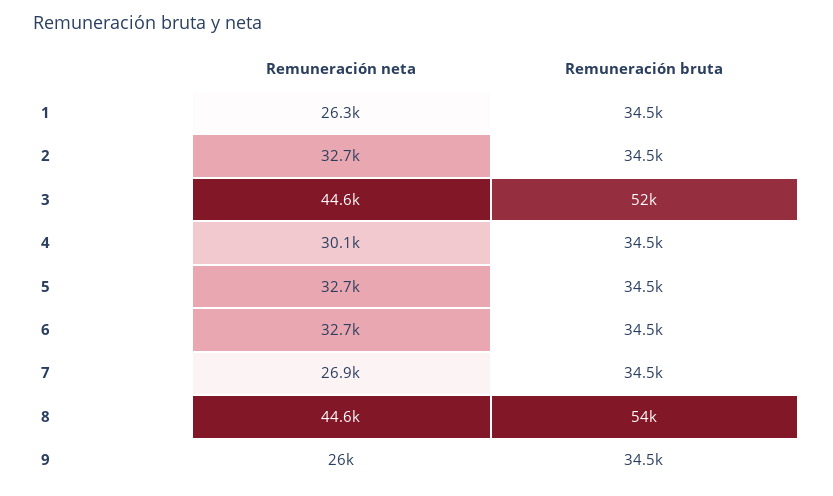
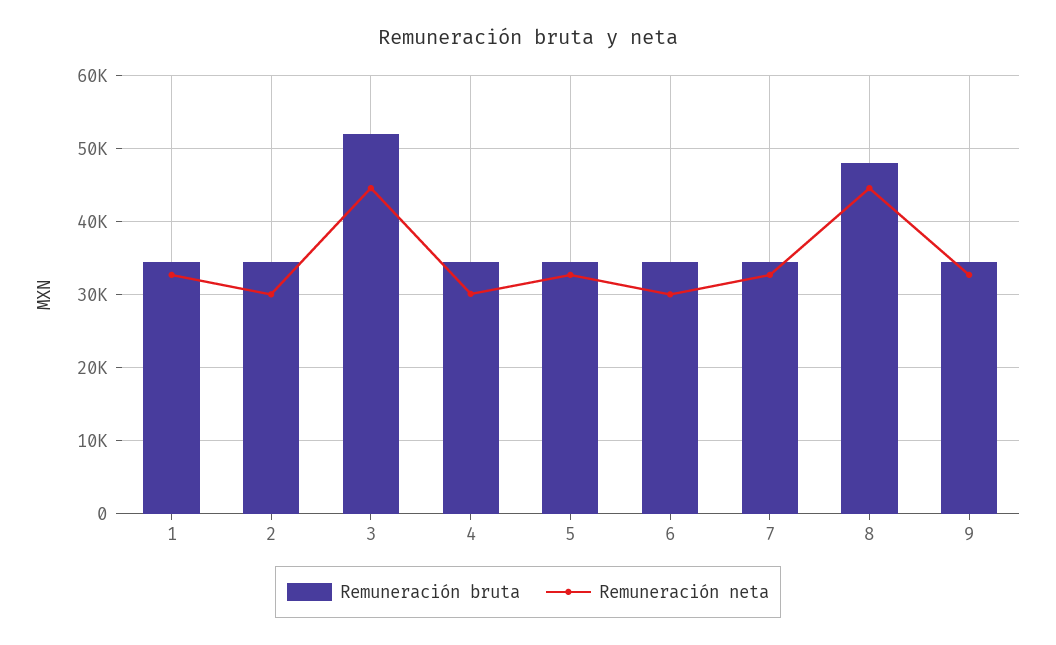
Remuneración neta, 1: 26300 -> 33000
Remuneración neta, 2: 32700 -> 30000
Remuneración neta, 6: 32700 -> 30000
Remuneración neta, 7: 26900 -> 33000
Remuneración bruta, 8: 54000 -> 48000
Remuneración neta, 9: 26000 -> 33000

